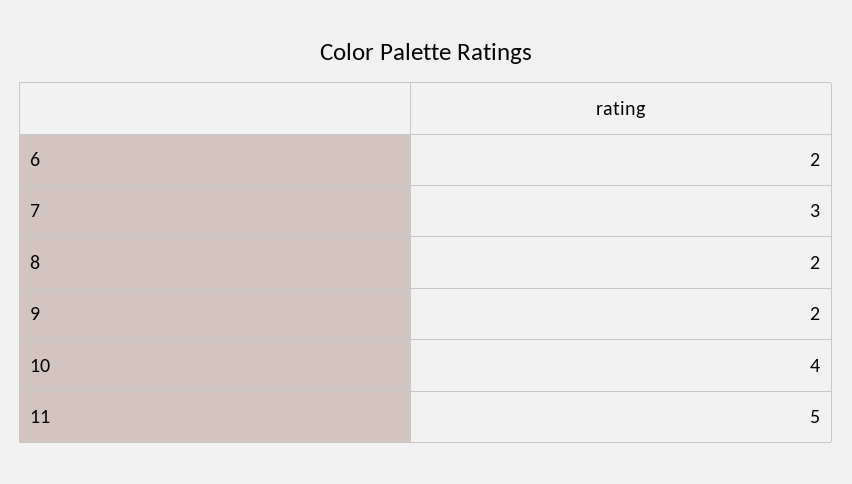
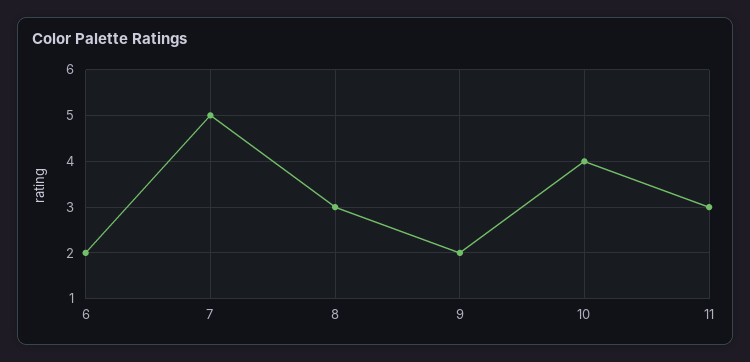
7: 3 -> 5
8: 2 -> 3
11: 5 -> 3

